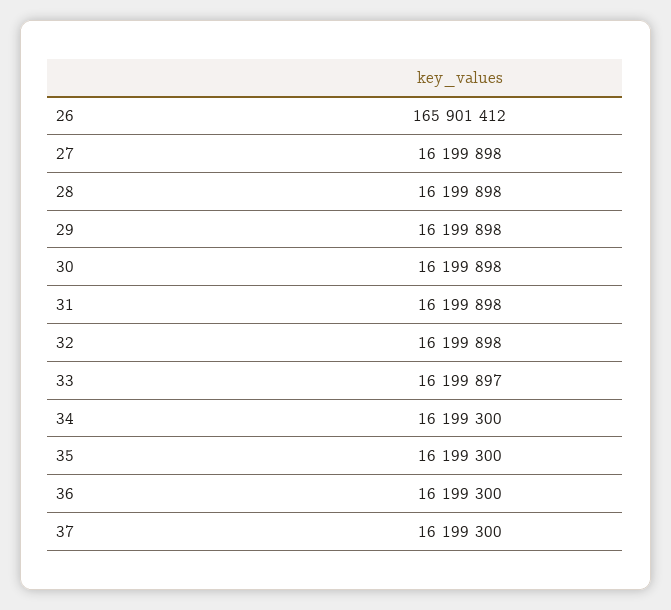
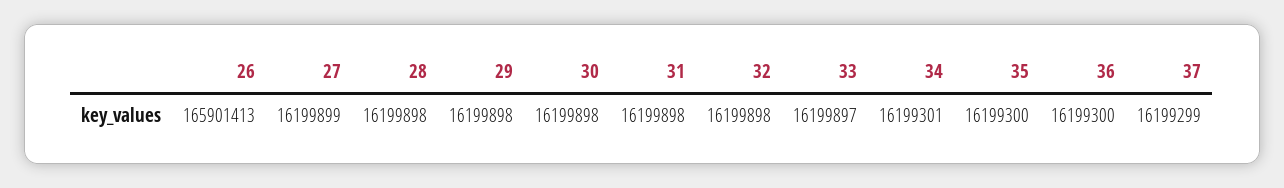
26: 165901412 -> 165901413
27: 16199898 -> 16199899
34: 16199300 -> 16199301
37: 16199300 -> 16199299

